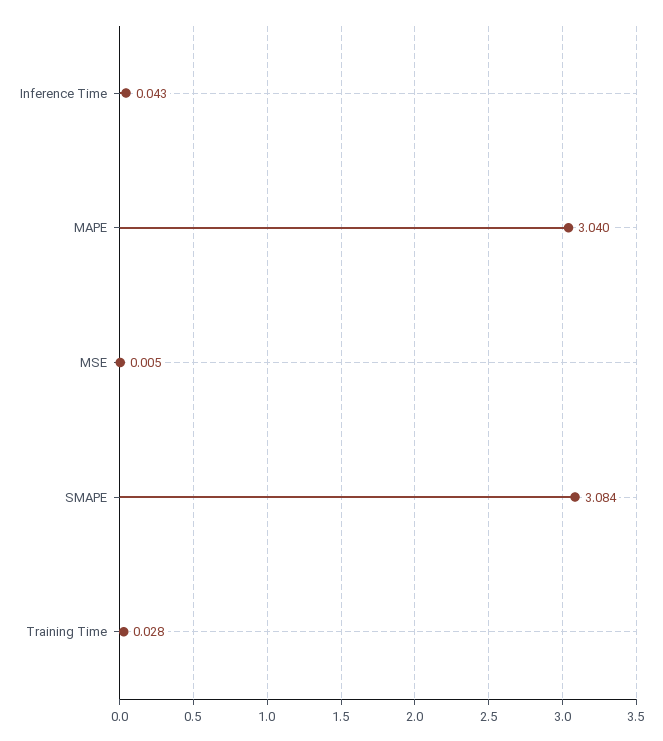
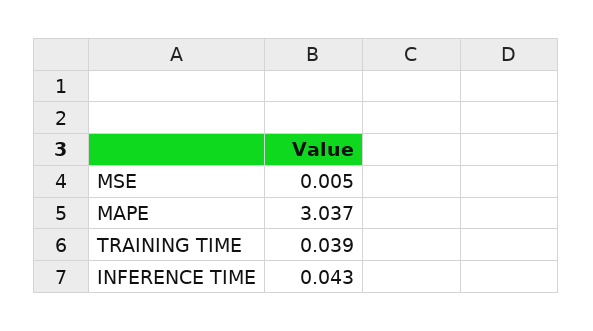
MAPE: 3.04 -> 3.037
SMAPE: 3.084 -> none
Training Time: 0.028 -> 0.039

